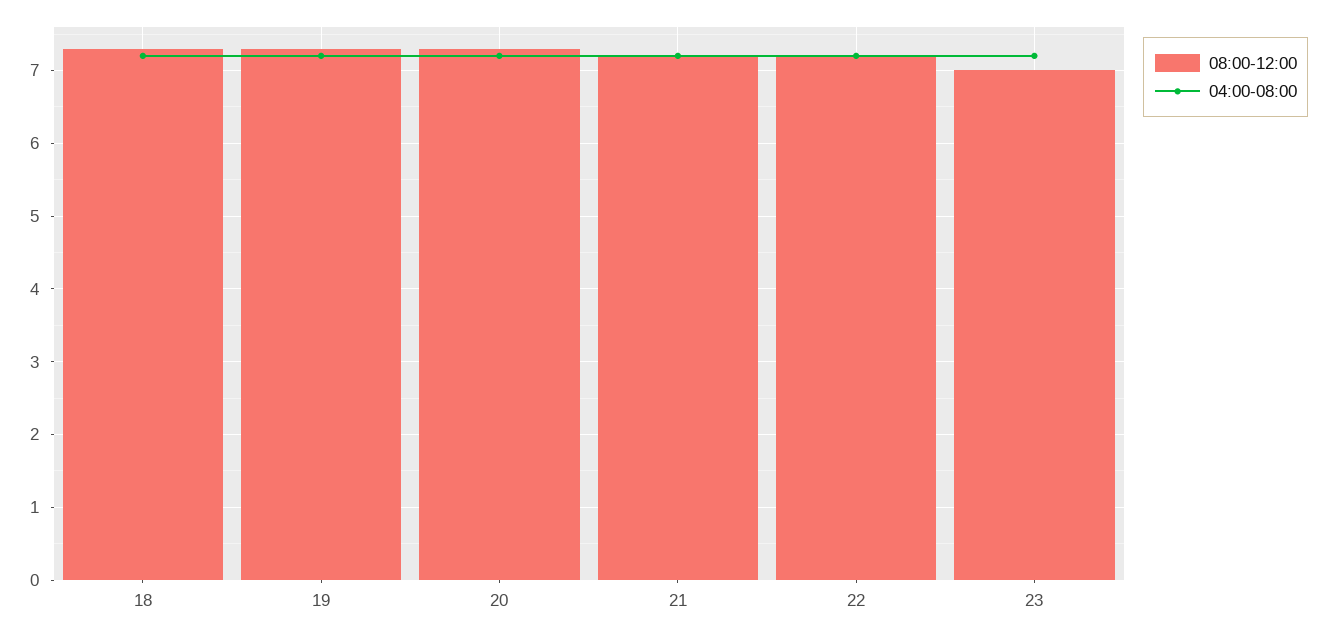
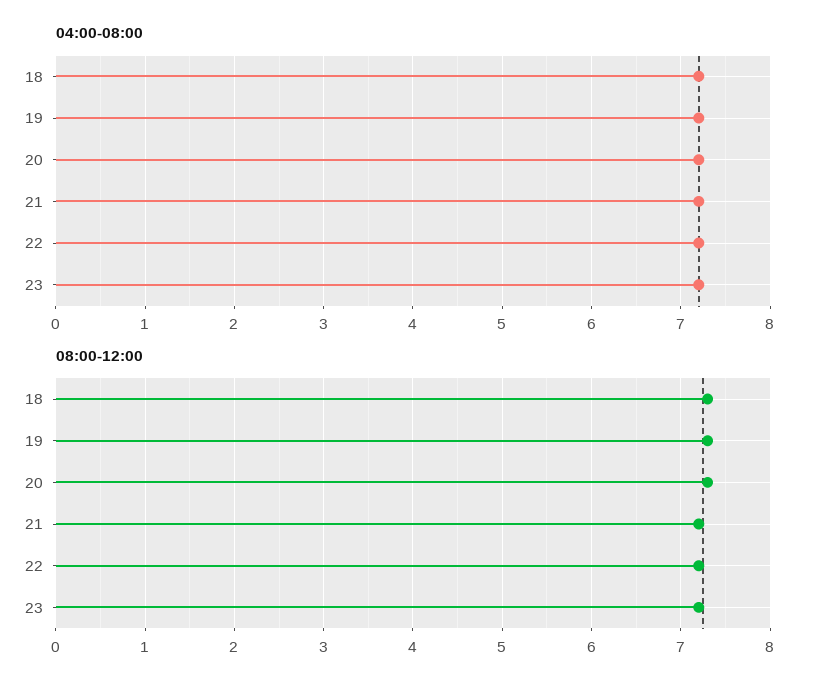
08:00-12:00, 23: 7 -> 7.2

